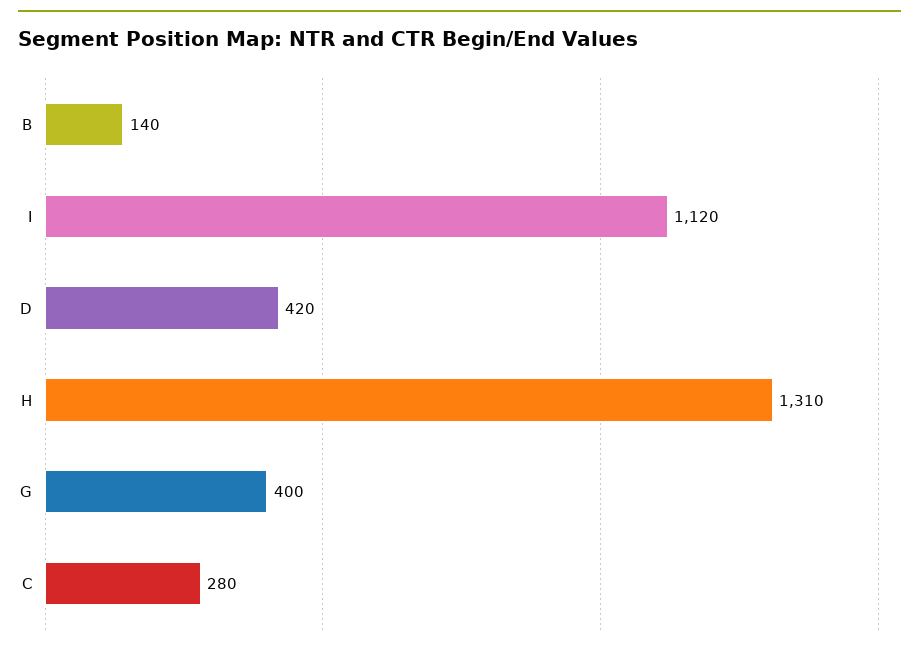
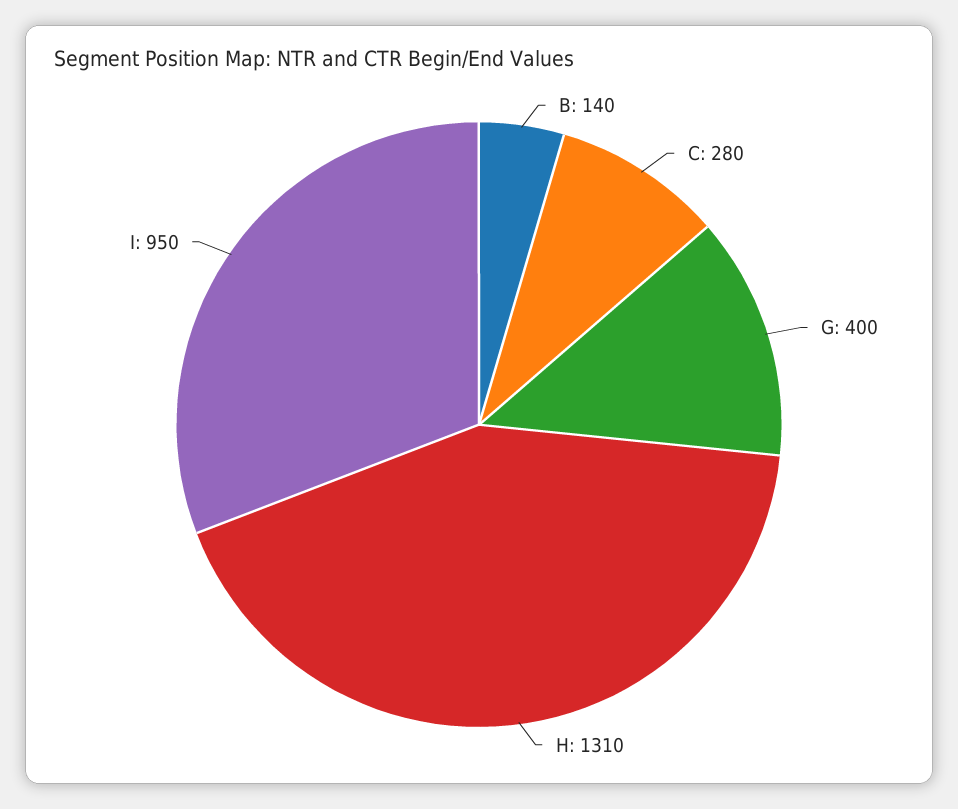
I: 1120 -> 950
D: 420 -> none

